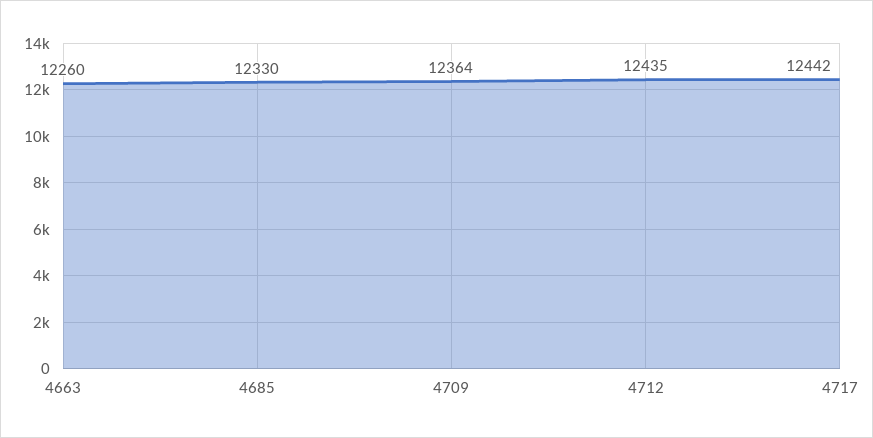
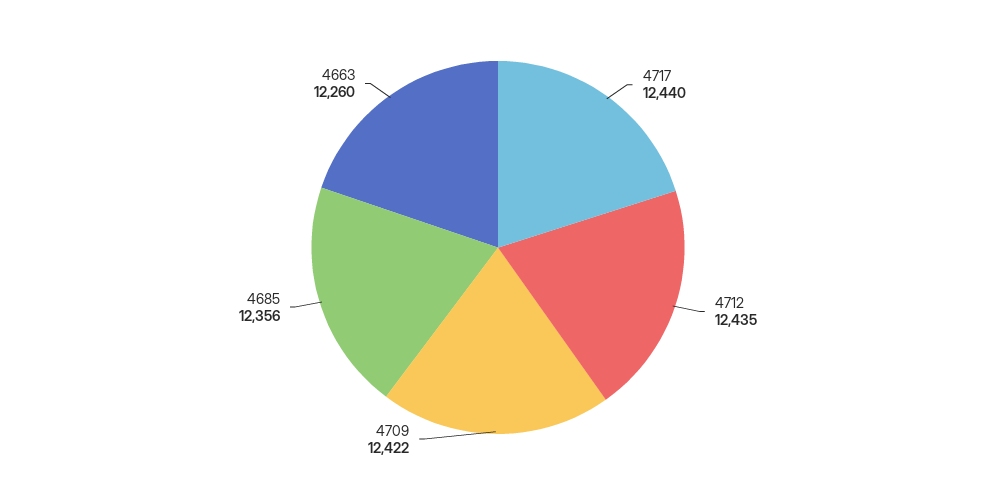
4685: 12330 -> 12356
4709: 12364 -> 12422
4717: 12442 -> 12440

